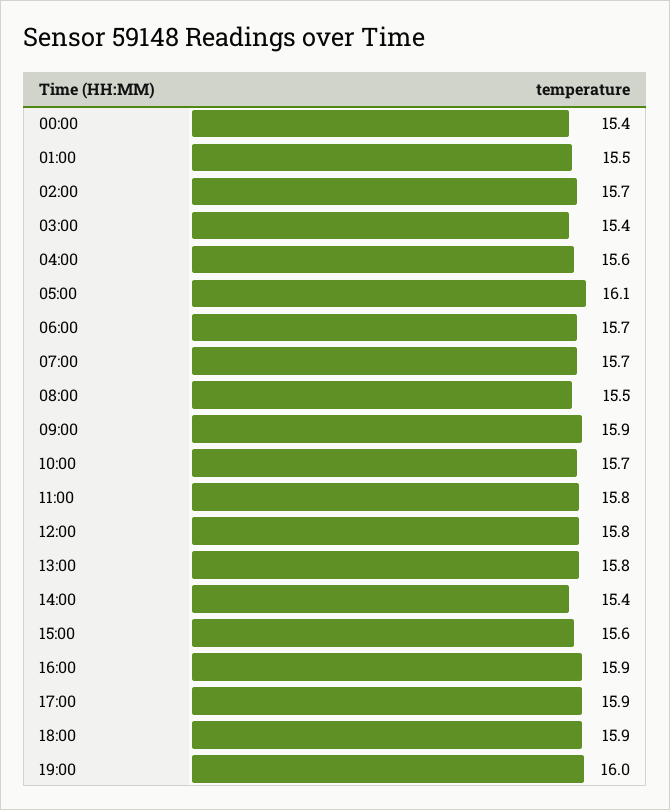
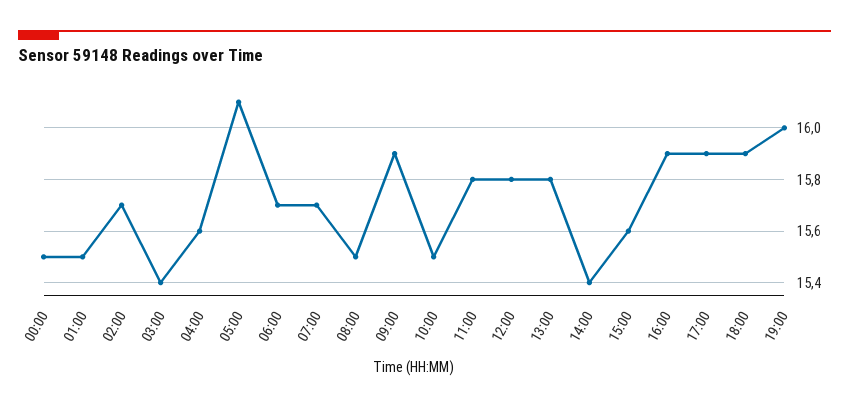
00:00: 15.4 -> 15.5
10:00: 15.7 -> 15.5

